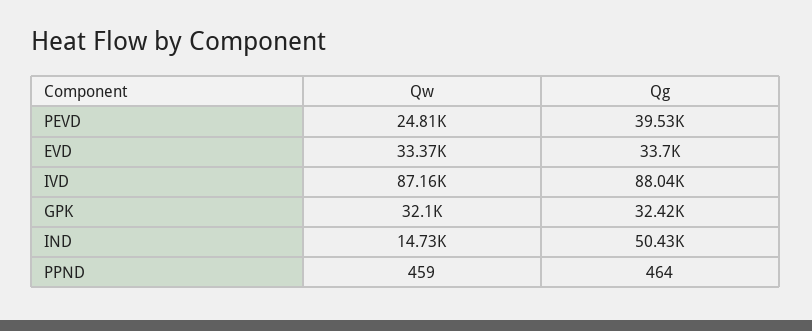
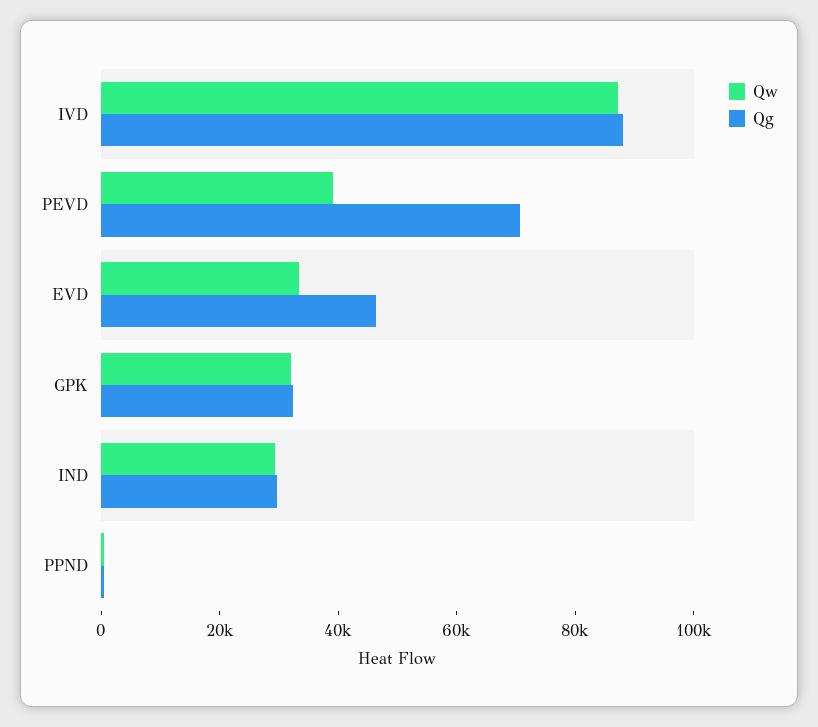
Qw, PEVD: 24810 -> 40000
Qg, PEVD: 39530 -> 70000
Qg, EVD: 33700 -> 45000
Qw, IND: 14730 -> 30000
Qg, IND: 50430 -> 30000

